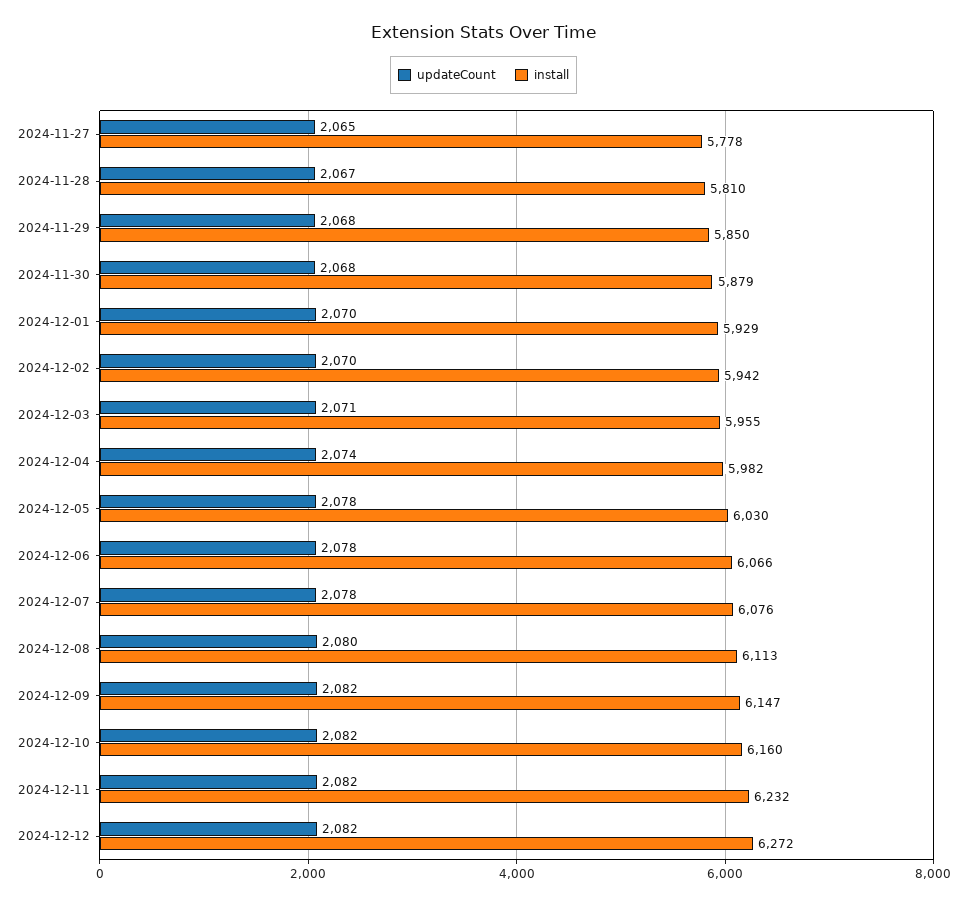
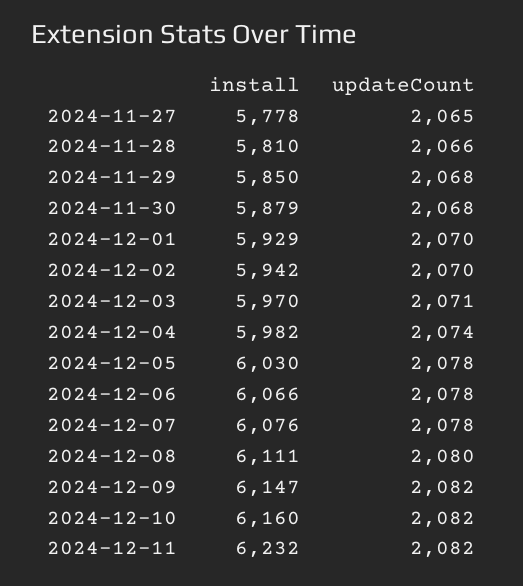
updateCount, 2024-11-28: 2067 -> 2066
install, 2024-12-03: 5955 -> 5970
install, 2024-12-08: 6113 -> 6111
updateCount, 2024-12-12: 2082 -> none
install, 2024-12-12: 6272 -> none

